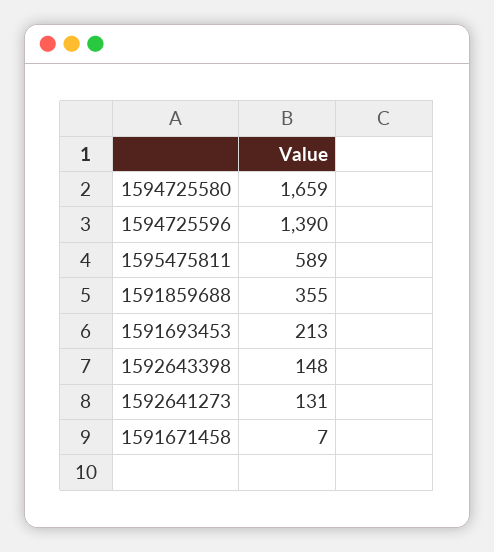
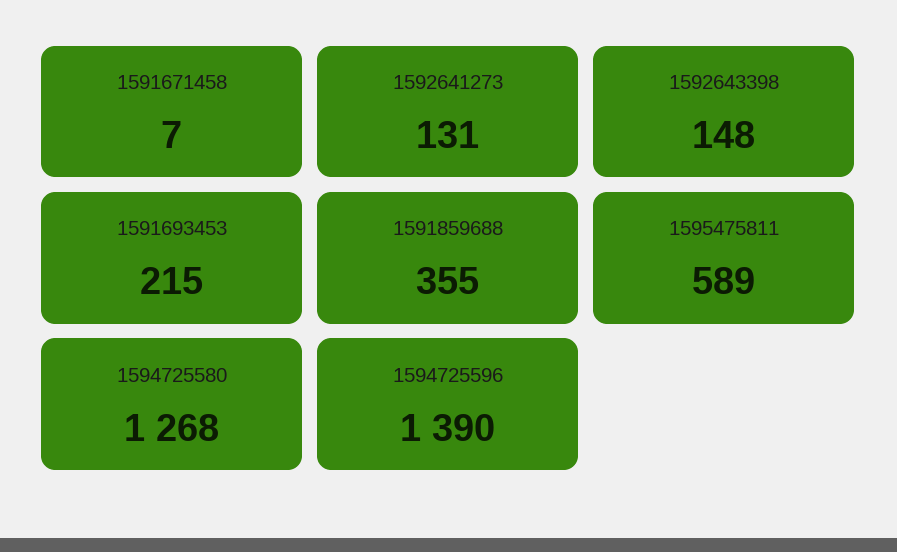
1594725580: 1659 -> 1268
1591693453: 213 -> 215

